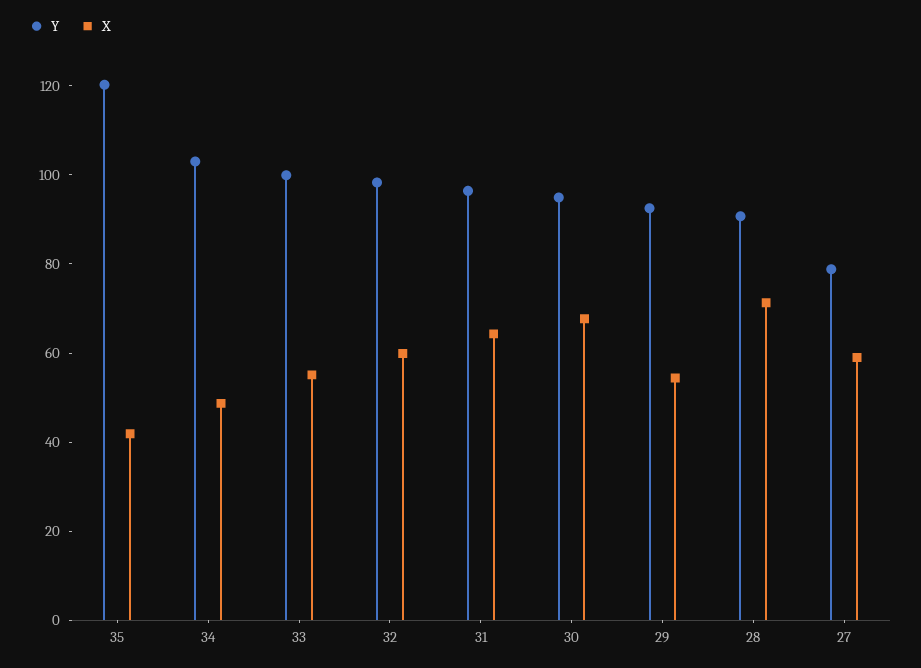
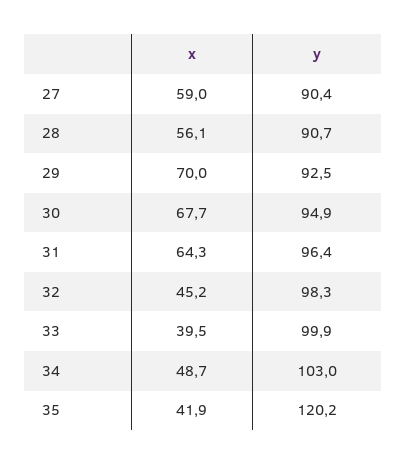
X, 33: 55 -> 39.5
X, 32: 60 -> 45.2
X, 29: 55 -> 70
X, 28: 70 -> 56.1
Y, 27: 80 -> 90.4

